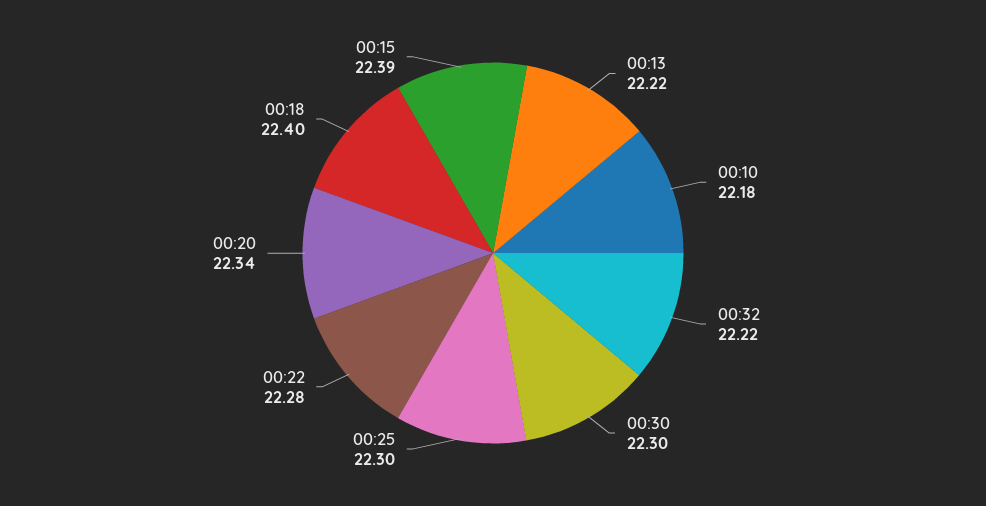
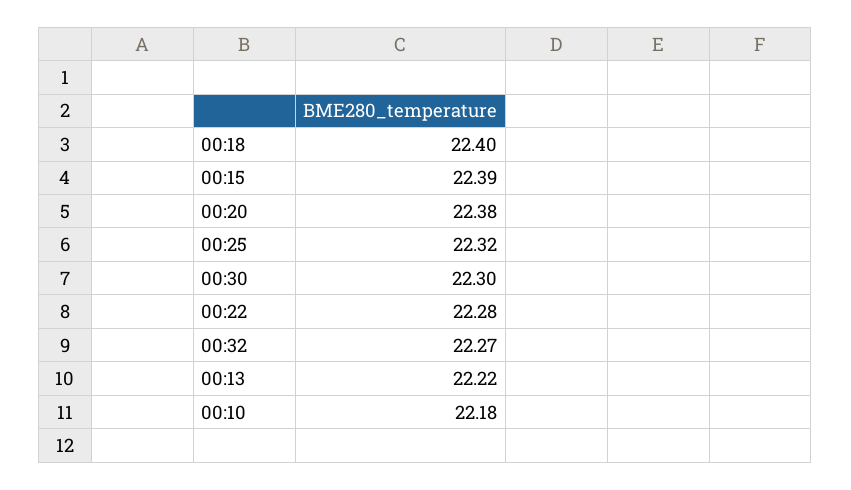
00:32: 22.22 -> 22.27
00:25: 22.3 -> 22.32
00:20: 22.34 -> 22.38

